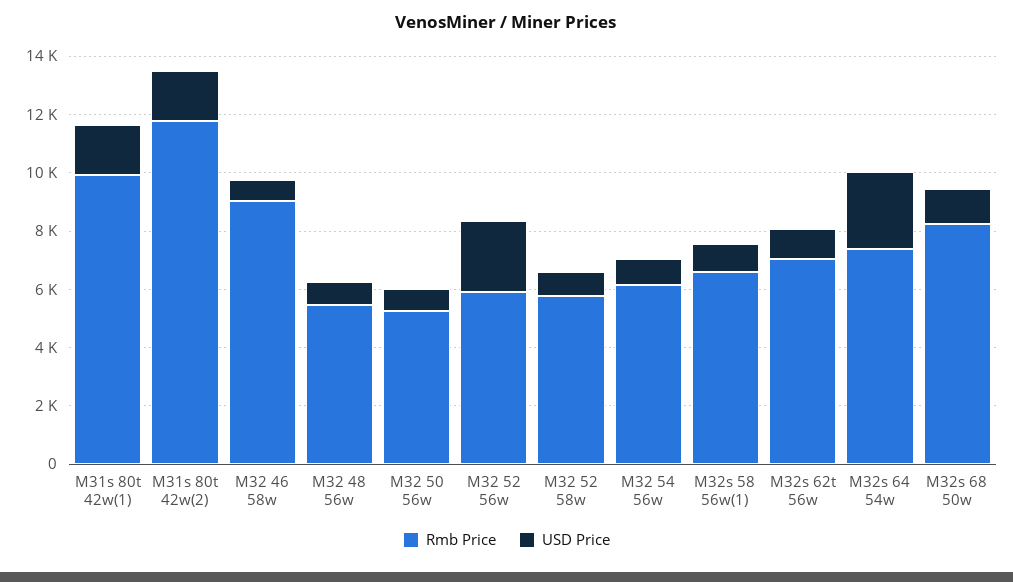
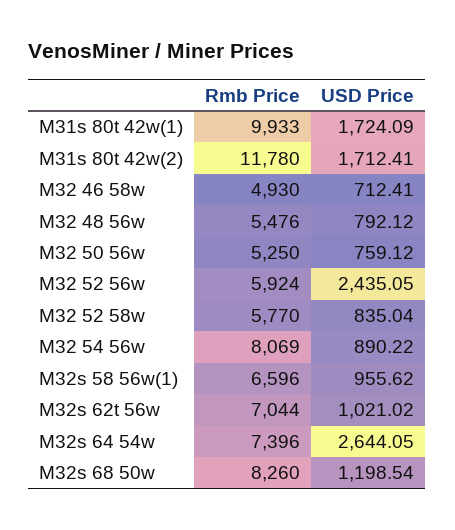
Rmb Price, M32 46 58w: 9000 -> 4930
Rmb Price, M32 54 56w: 6000 -> 8069

